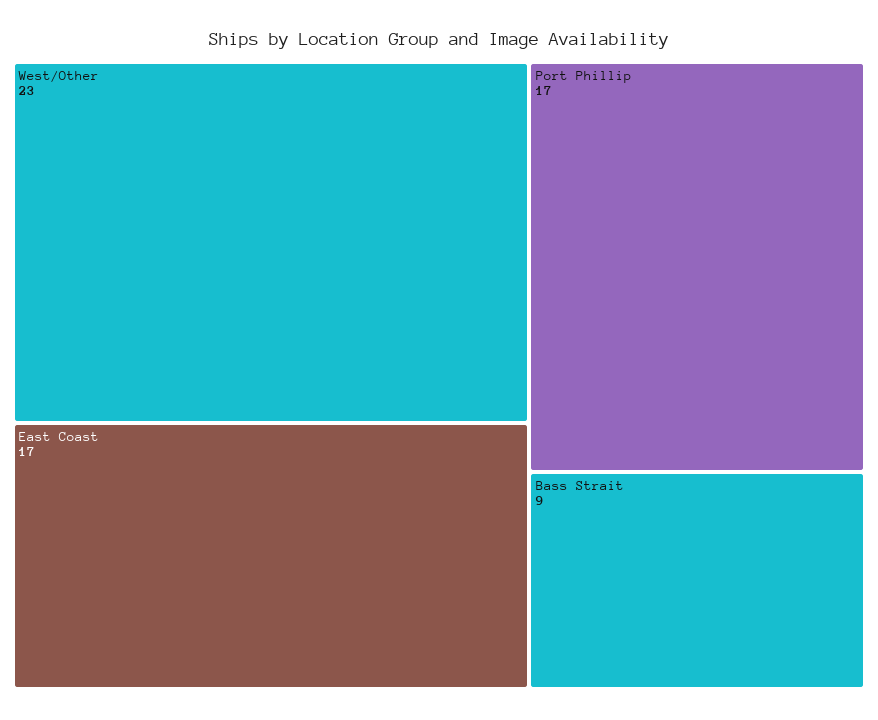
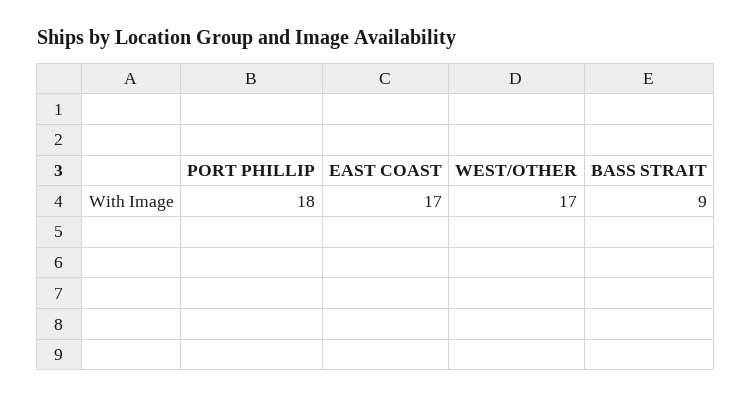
West/Other: 23 -> 17
Port Phillip: 17 -> 18

